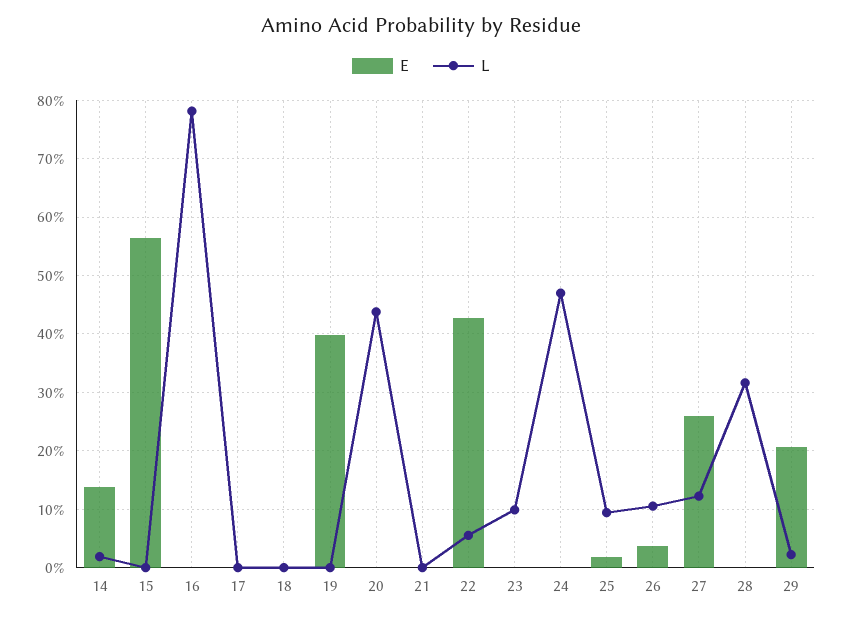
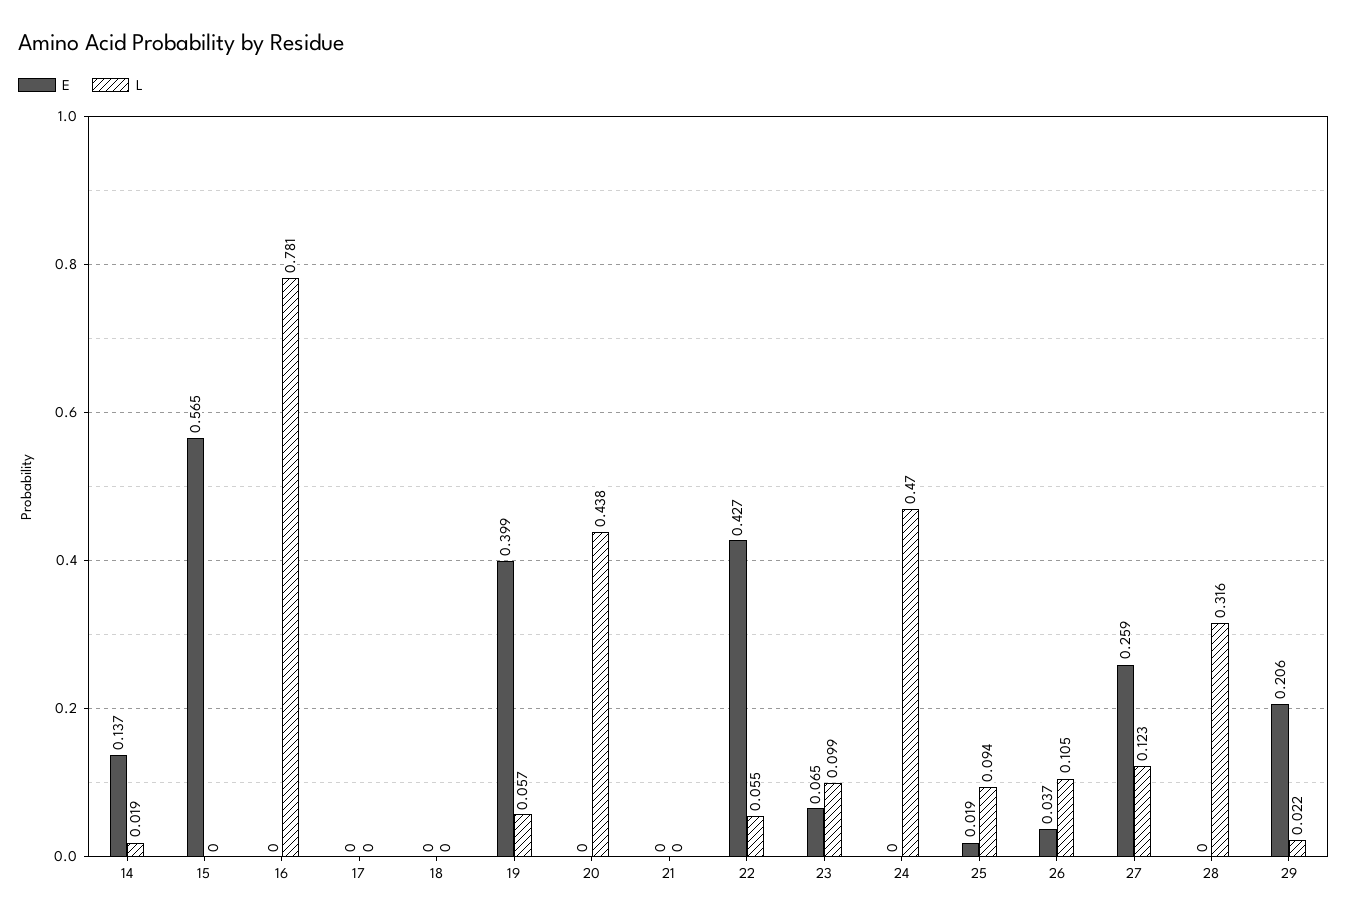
L, 19: 0 -> 0.057
E, 23: 0 -> 0.065

